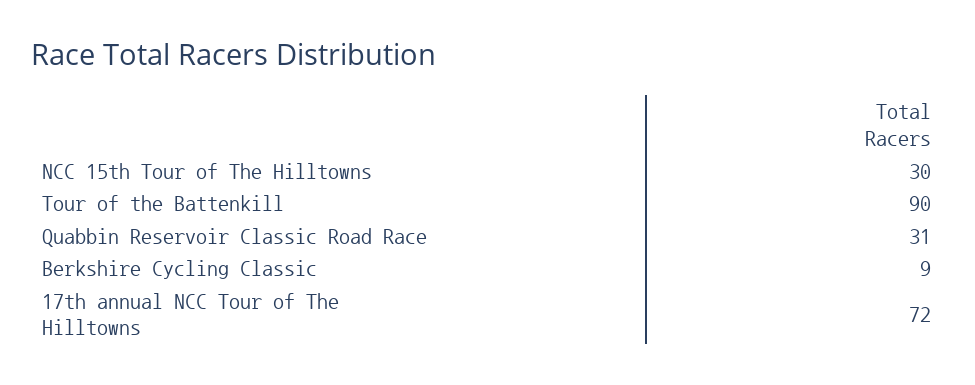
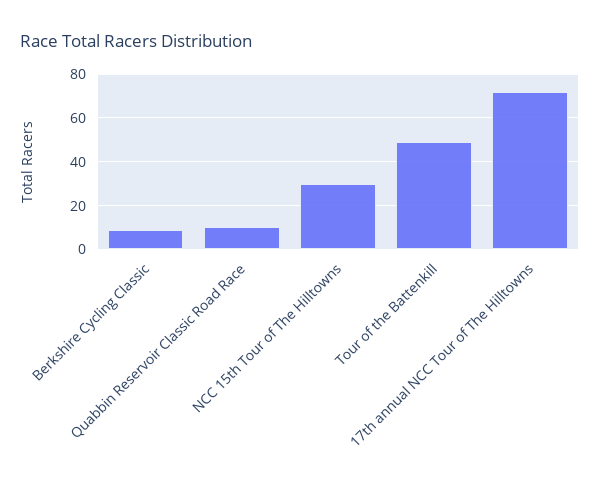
Tour of the Battenkill: 90 -> 50
Quabbin Reservoir Classic Road Race: 31 -> 10

